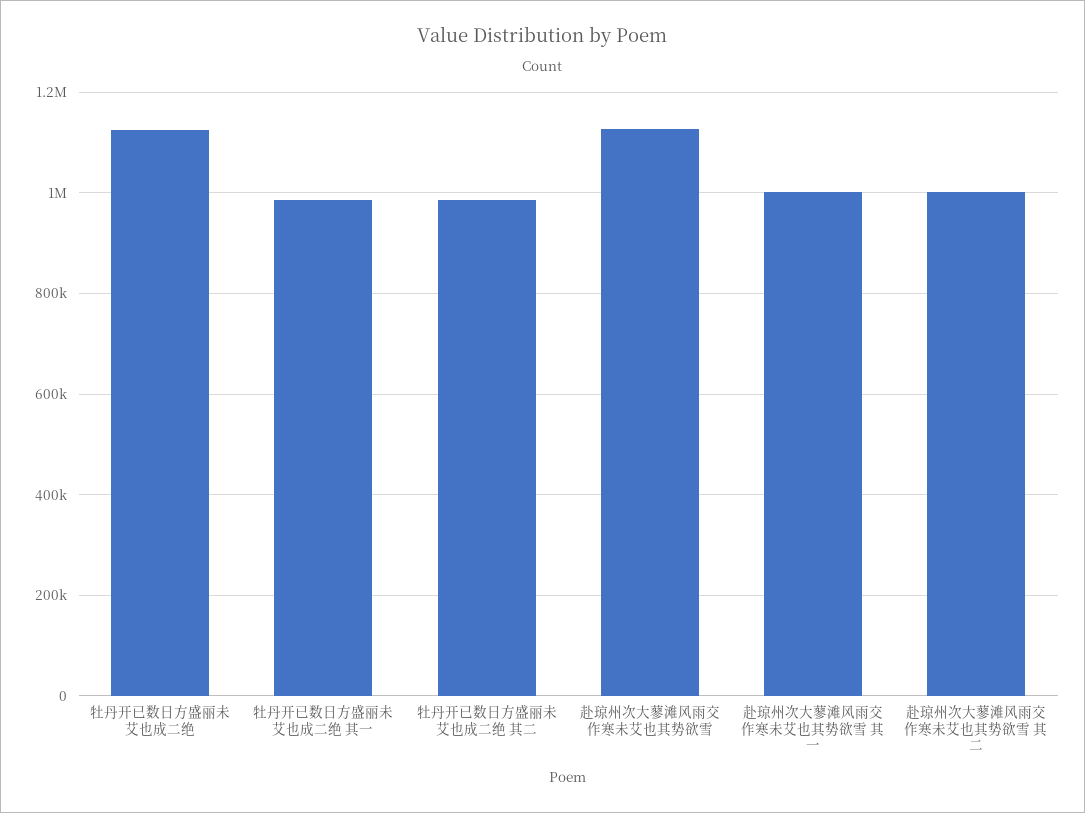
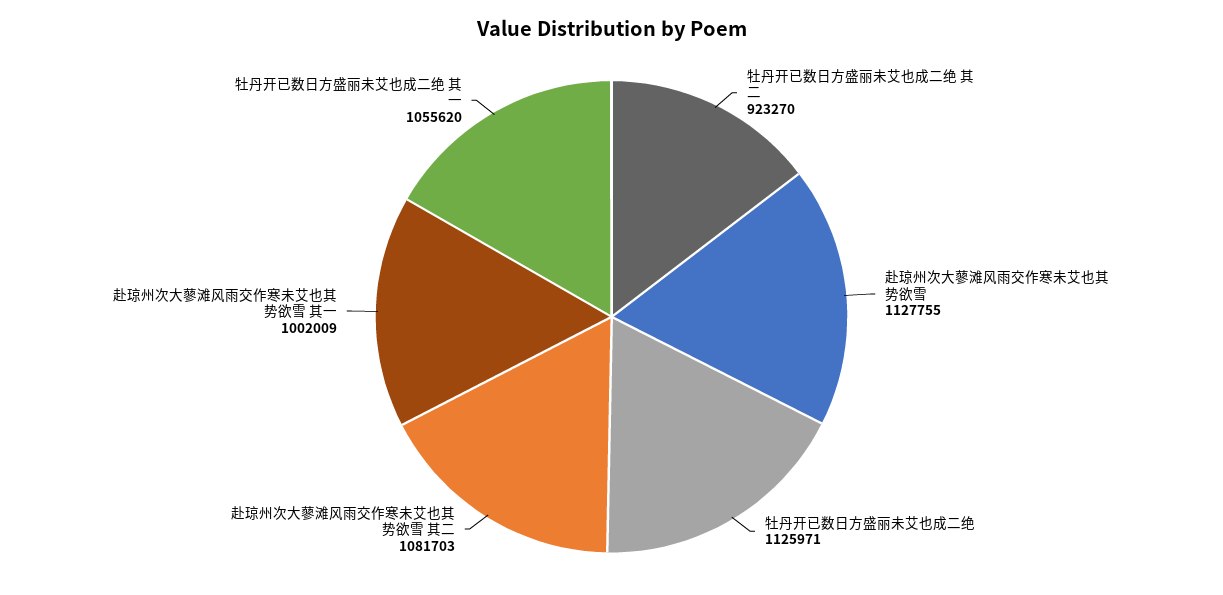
牡丹开已数日方盛丽未艾也成二绝 其一: 980000 -> 1055620
牡丹开已数日方盛丽未艾也成二绝 其二: 980000 -> 923270
赴琼州次大蓼滩风雨交作寒未艾也其势欲雪 其二: 1000000 -> 1081703

